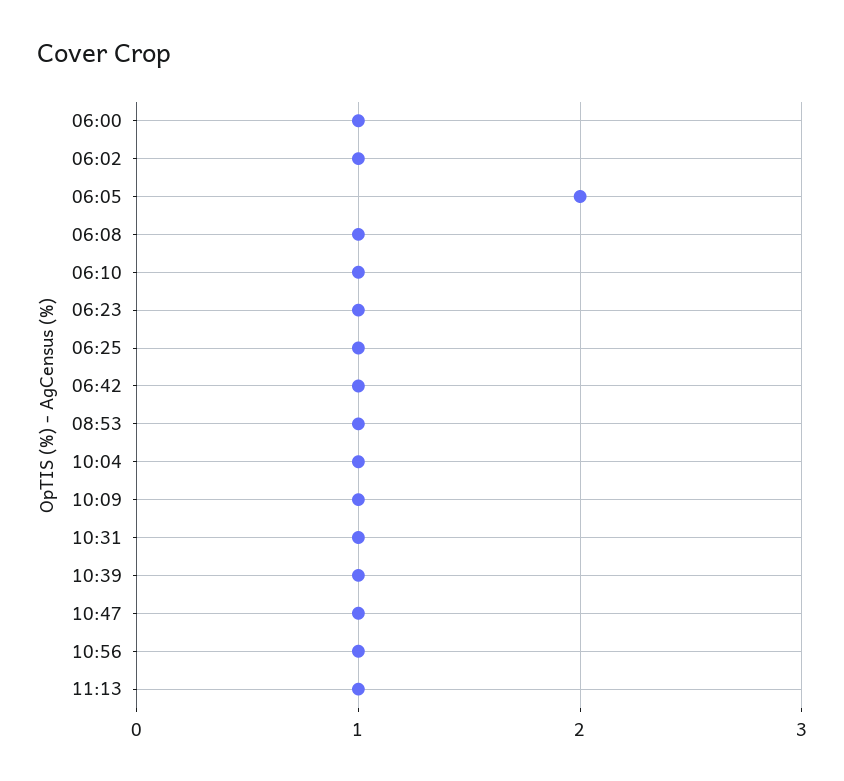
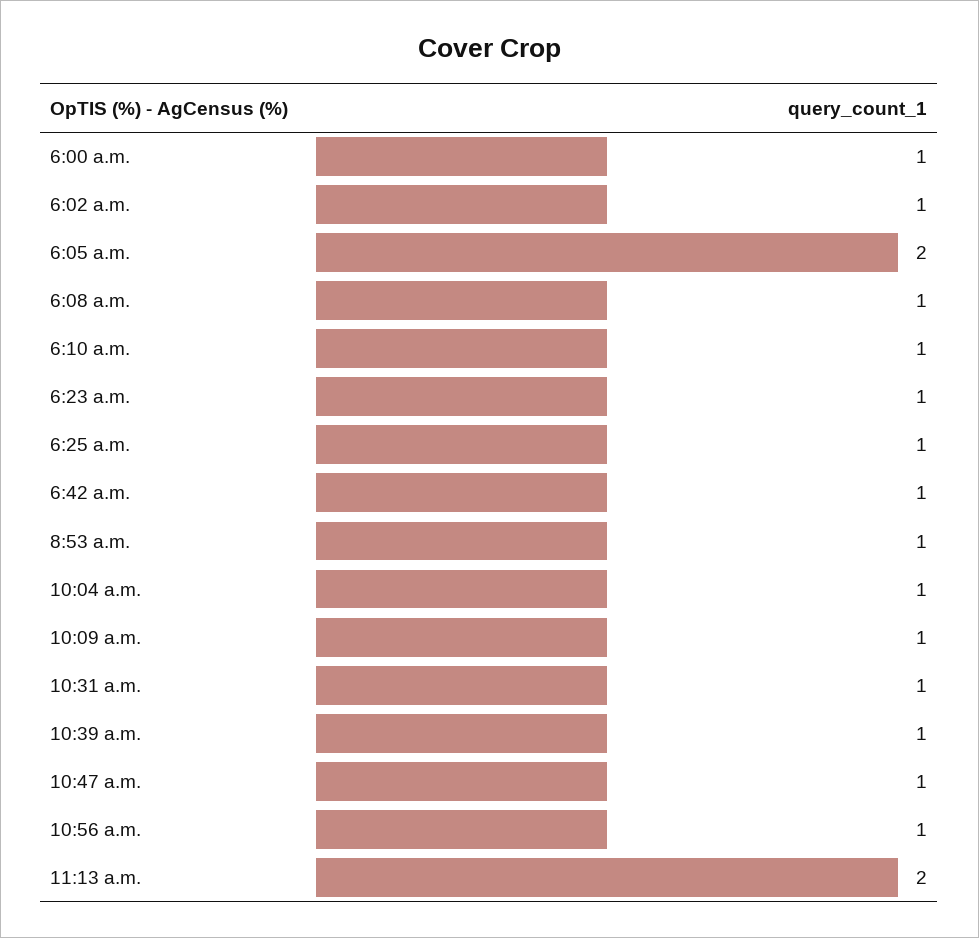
11:13: 1 -> 2

